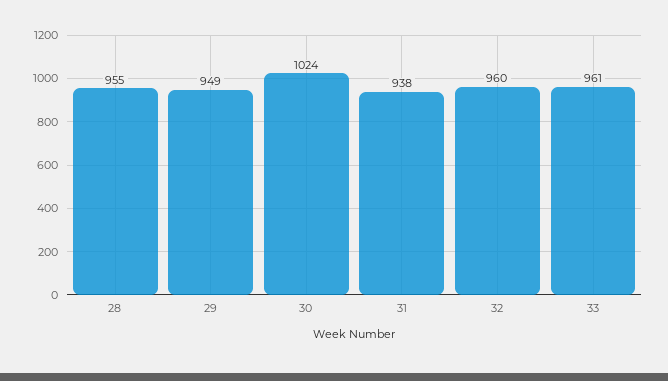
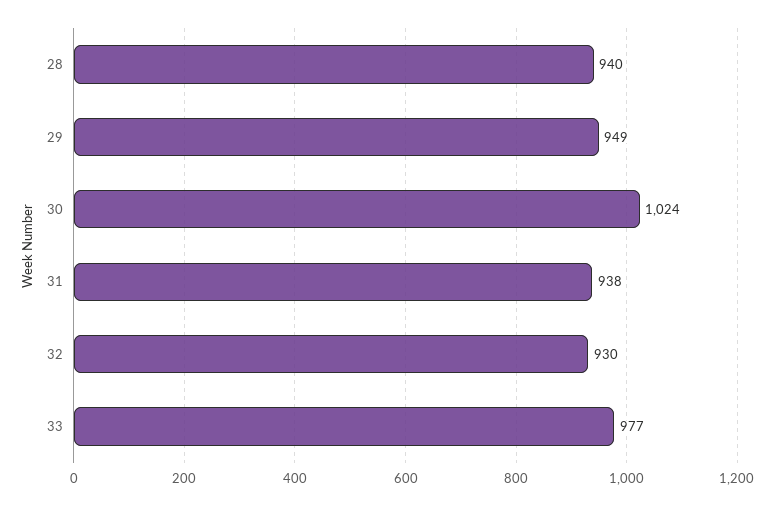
28: 955 -> 940
32: 960 -> 930
33: 961 -> 977

